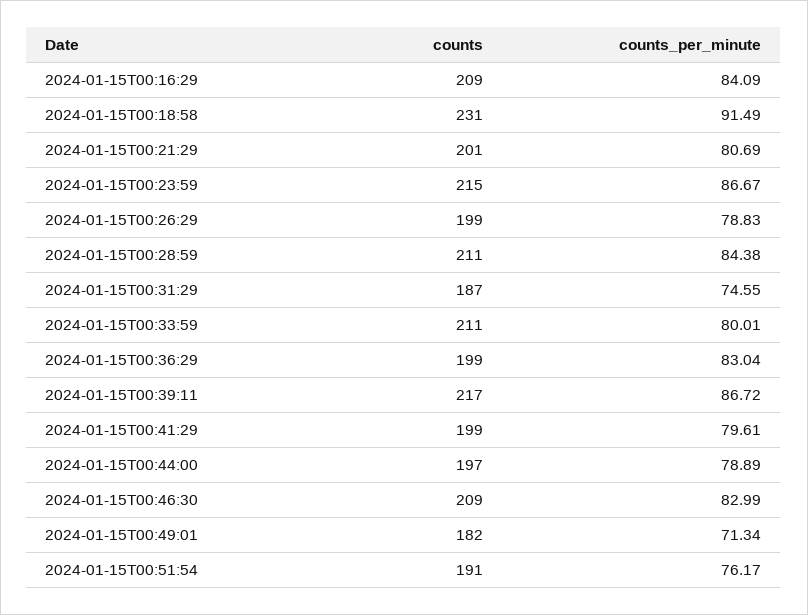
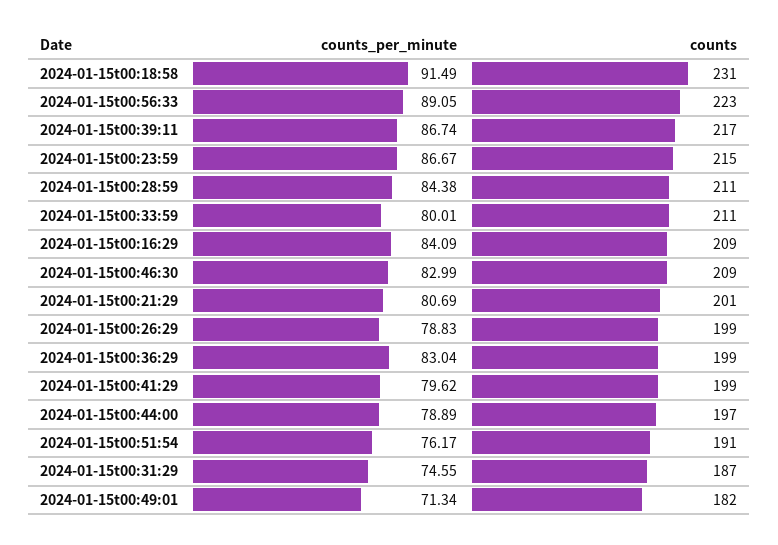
counts_per_minute, 2024-01-15T00:39:11: 86.72 -> 86.74
counts_per_minute, 2024-01-15T00:41:29: 79.61 -> 79.62
counts_per_minute, 2024-01-15t00:56:33: none -> 89.05
counts, 2024-01-15t00:56:33: none -> 223

